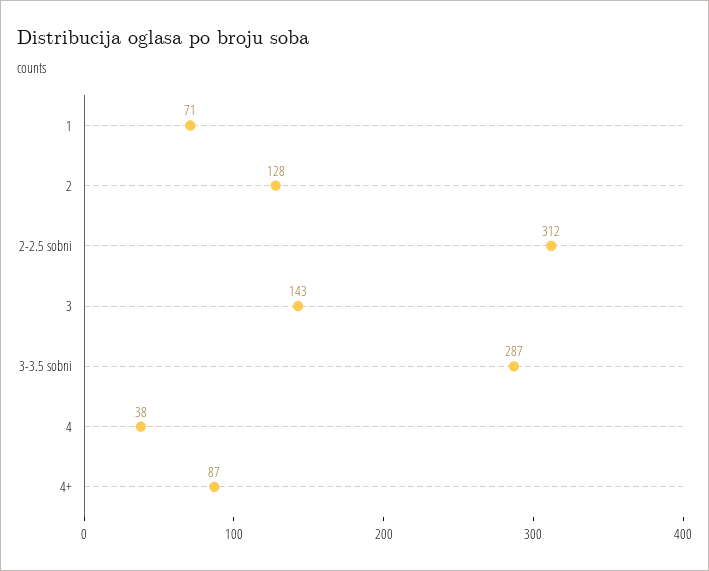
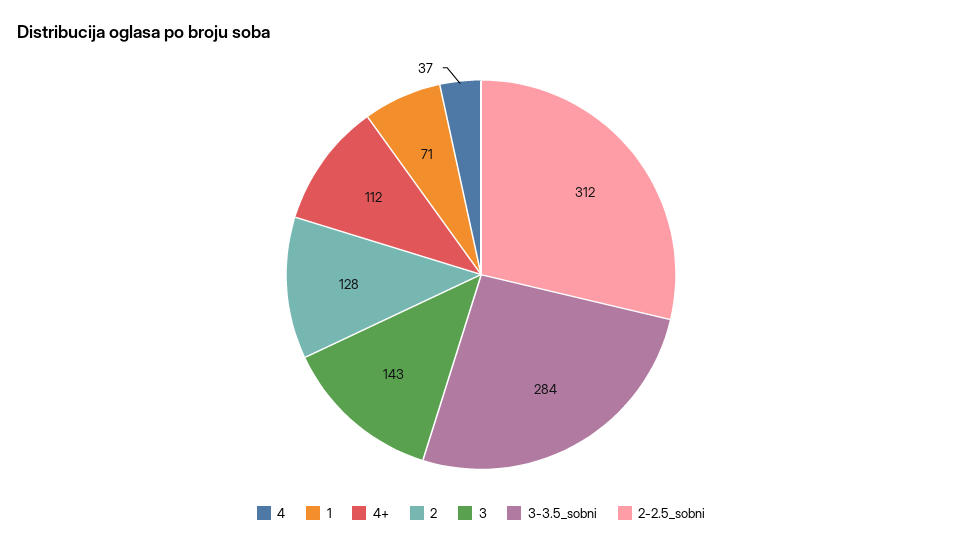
3-3.5 sobni: 287 -> 284
4: 38 -> 37
4+: 87 -> 112

